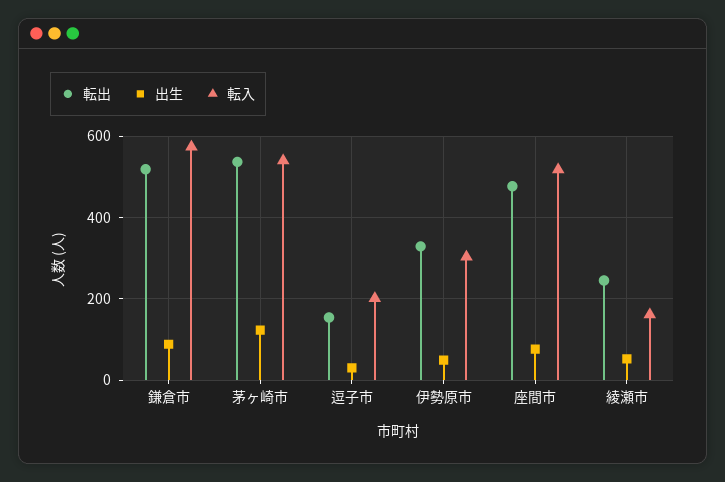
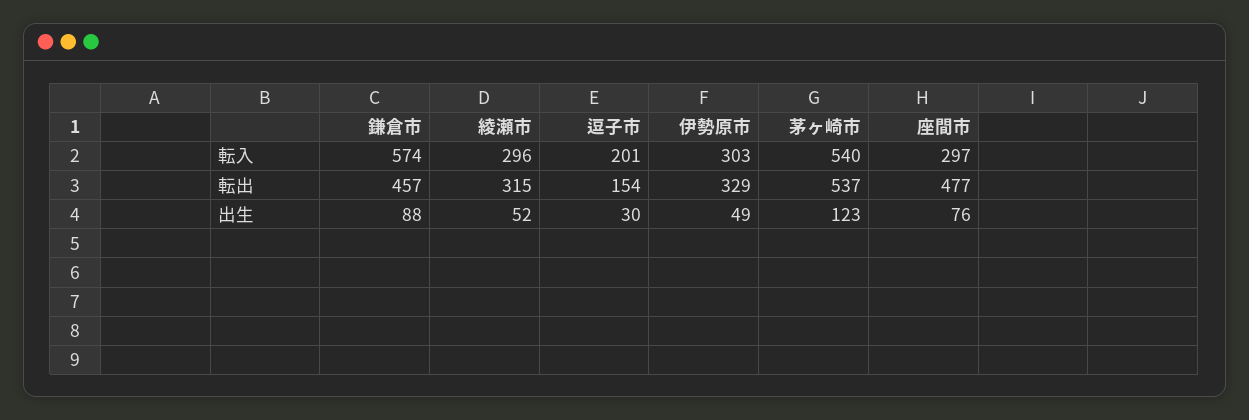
転出, 鎌倉市: 520 -> 457
転入, 座間市: 520 -> 297
転出, 綾瀬市: 240 -> 315
転入, 綾瀬市: 160 -> 296

